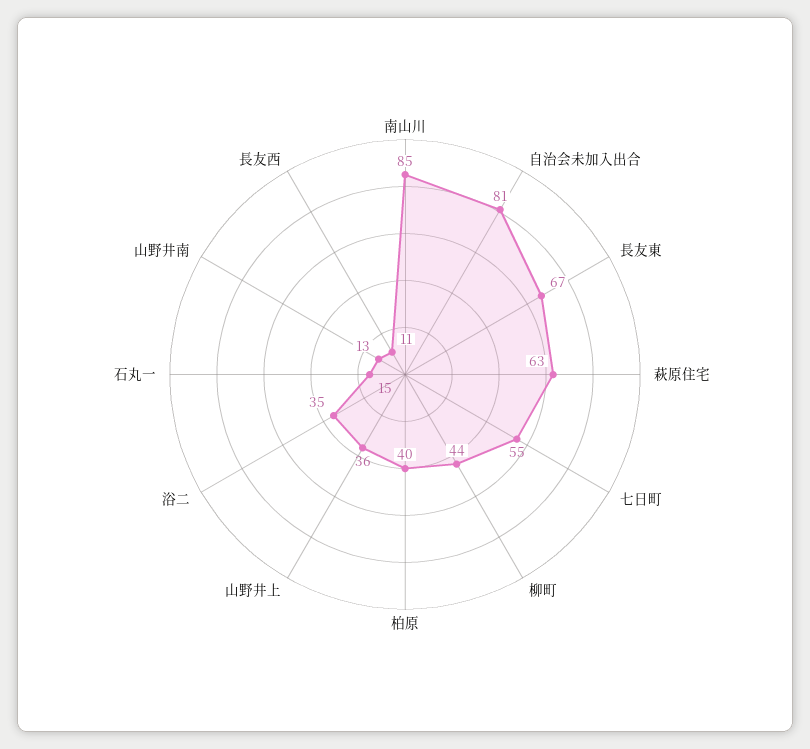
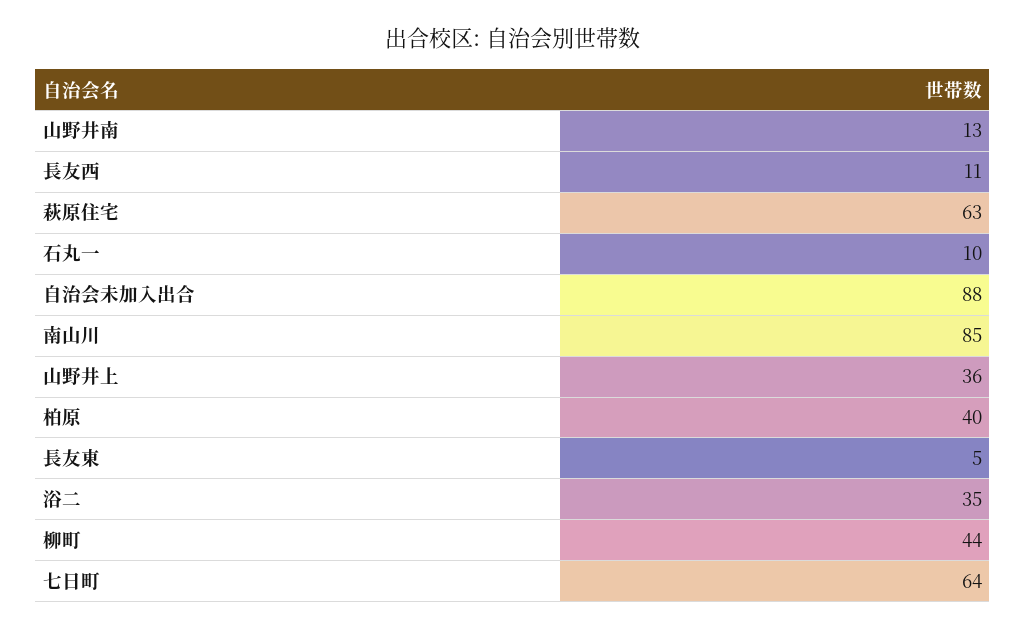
自治会未加入出合: 81 -> 88
長友東: 67 -> 5
七日町: 55 -> 64
石丸一: 15 -> 10

